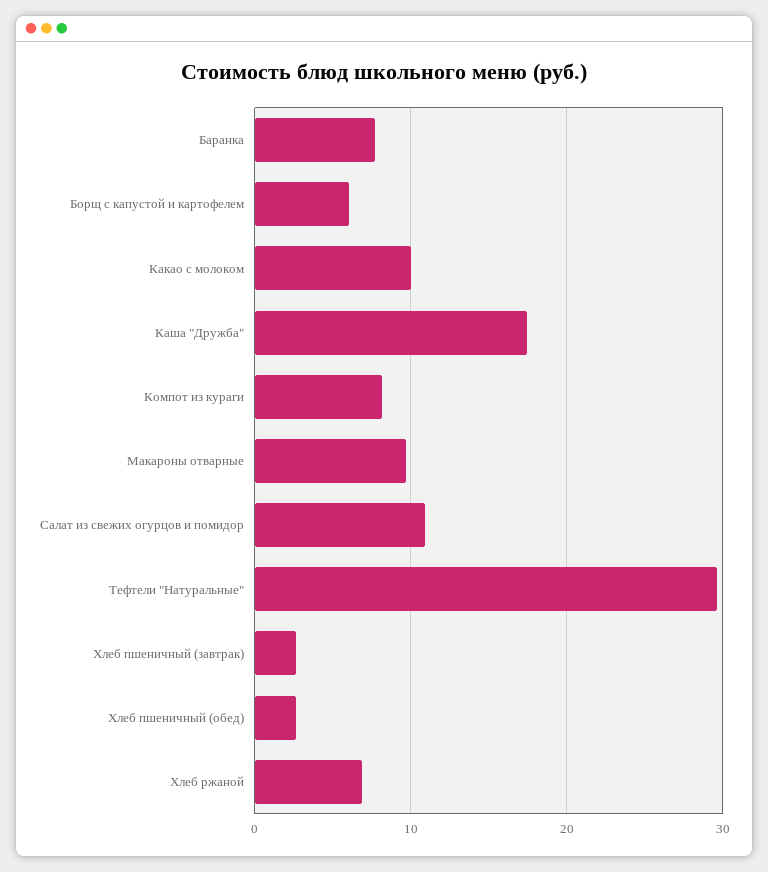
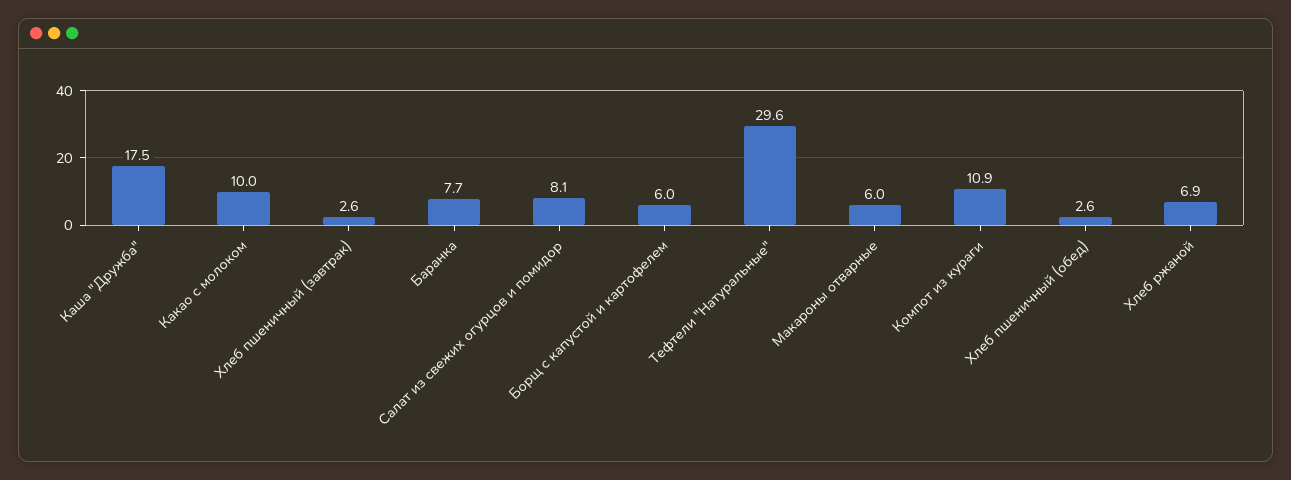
Компот из кураги: 8 -> 10.9
Макароны отварные: 10 -> 6
Салат из свежих огурцов и помидор: 11 -> 8.1

